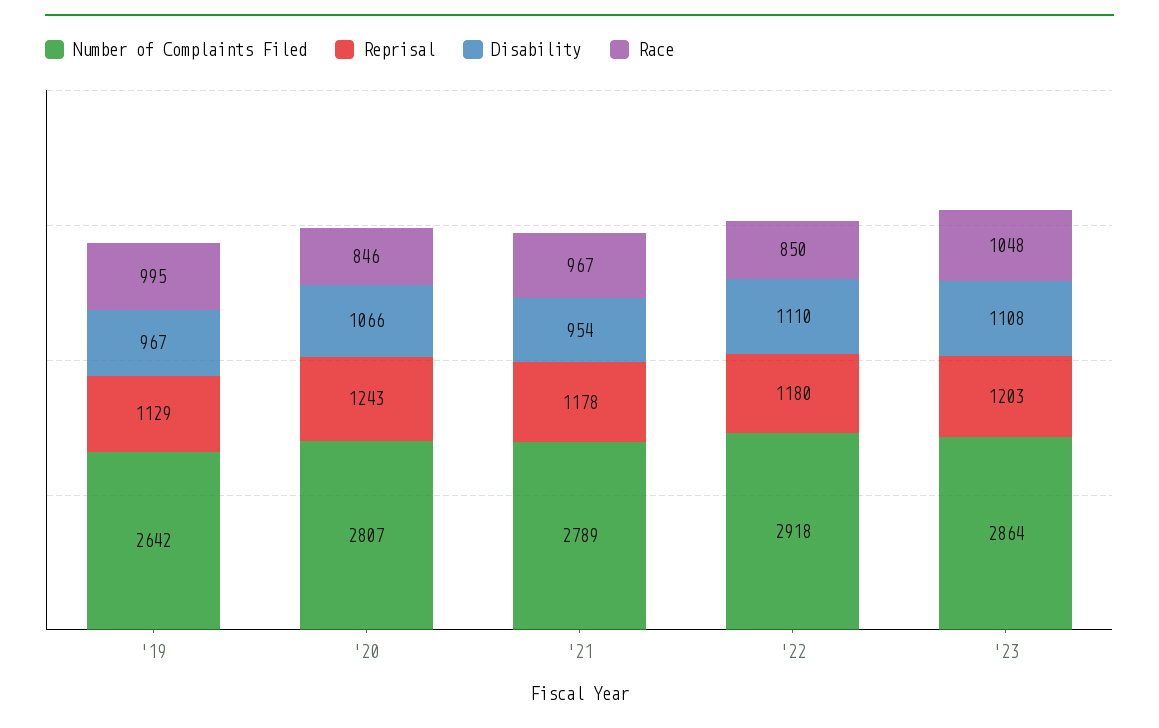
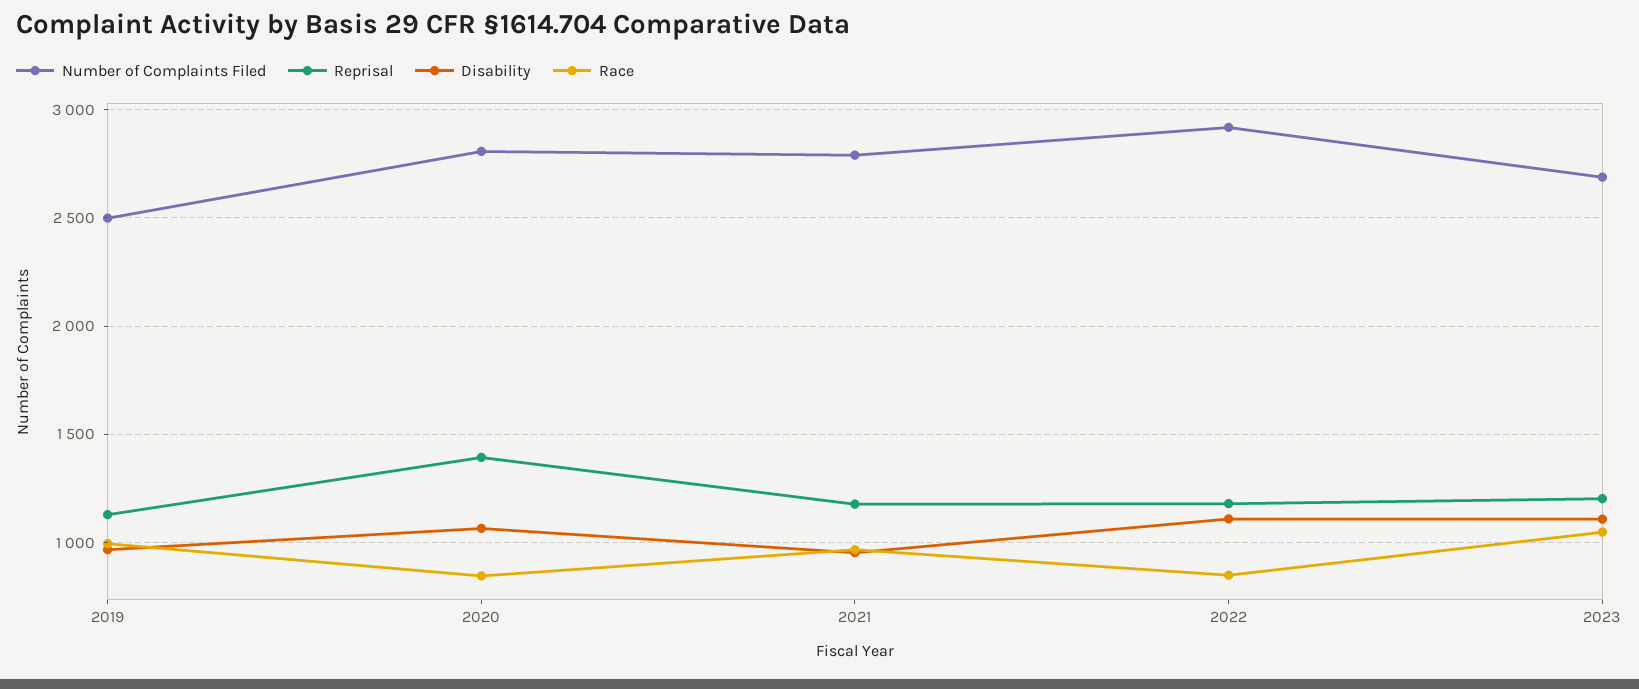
Number of Complaints Filed, '19: 2642 -> 2500
Reprisal, '20: 1243 -> 1400
Number of Complaints Filed, '23: 2864 -> 2700

